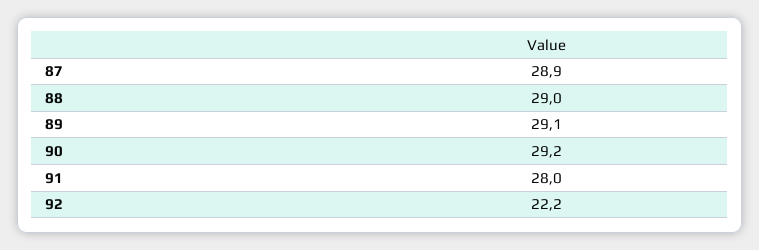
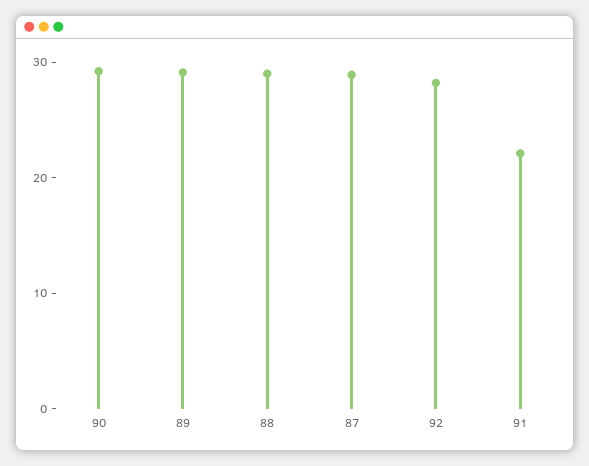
91: 28 -> 22
92: 22.2 -> 28

